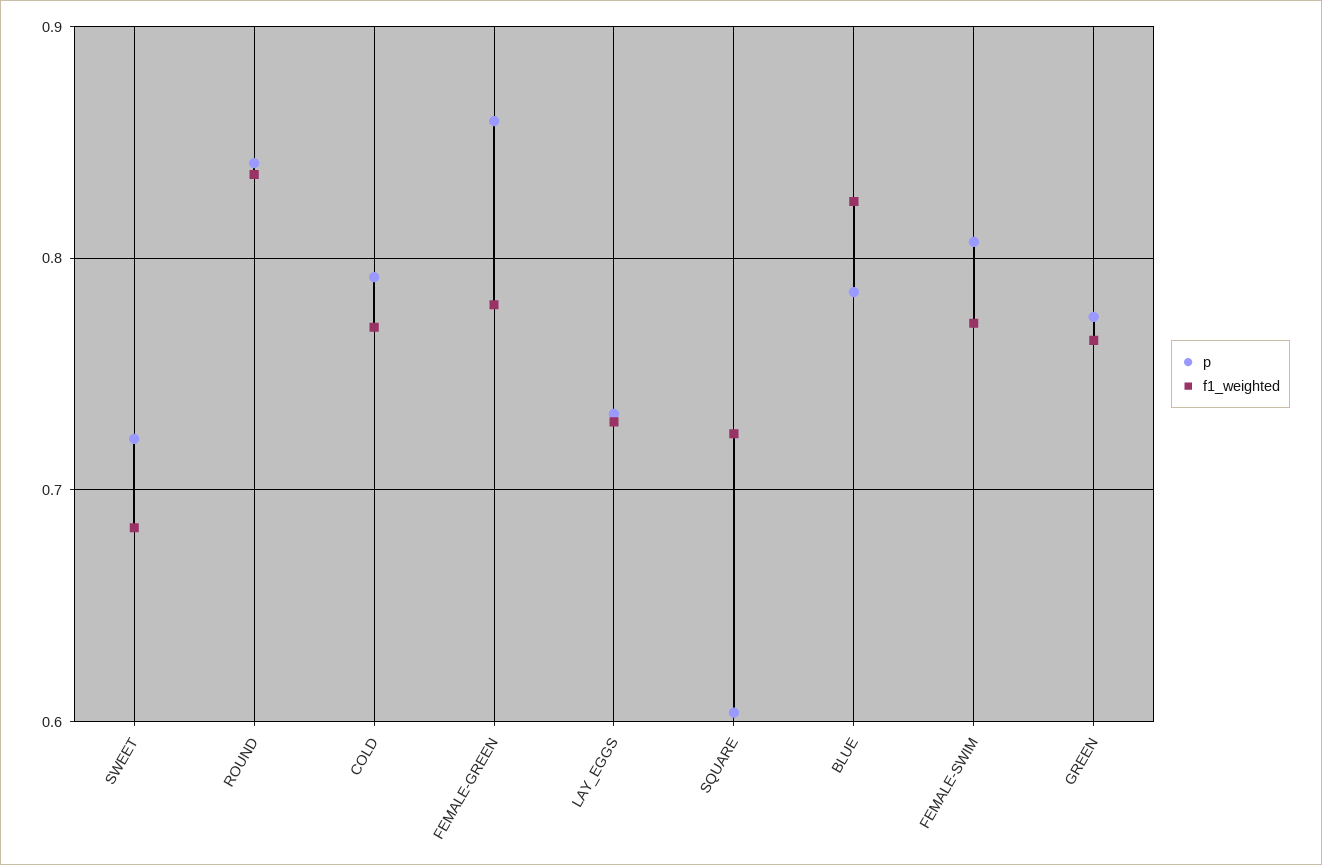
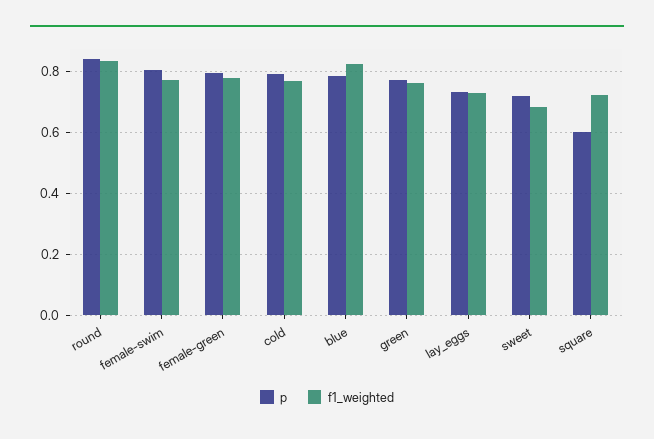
p, FEMALE-GREEN: 0.86 -> 0.8

